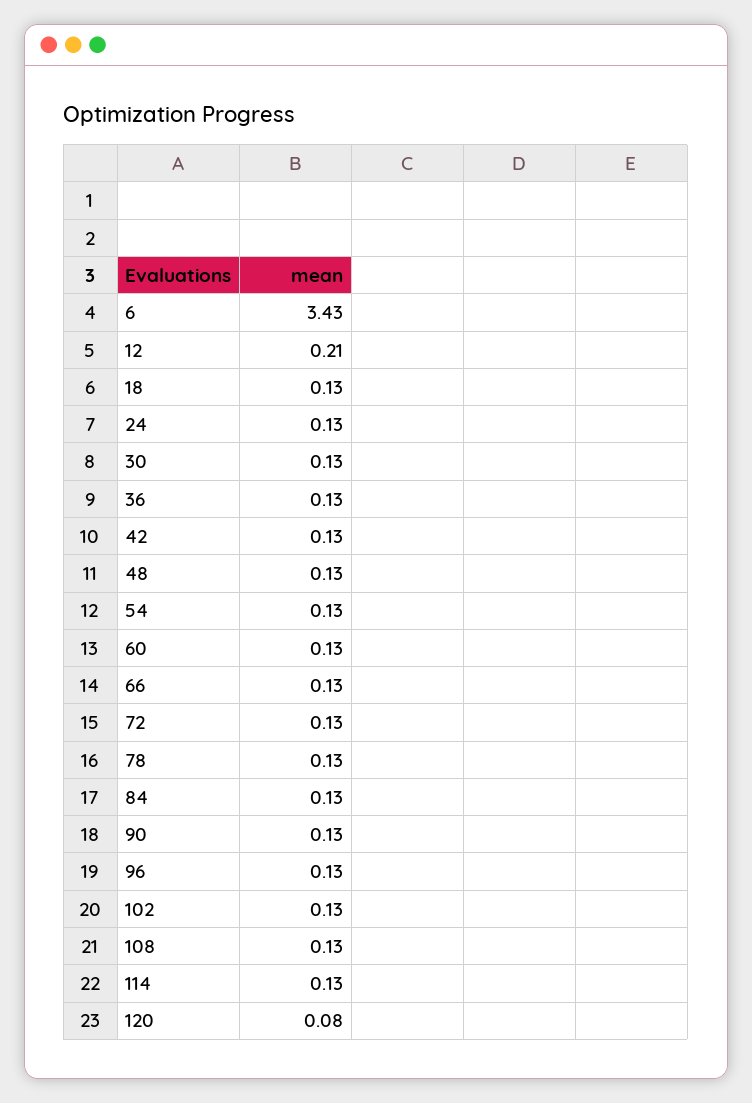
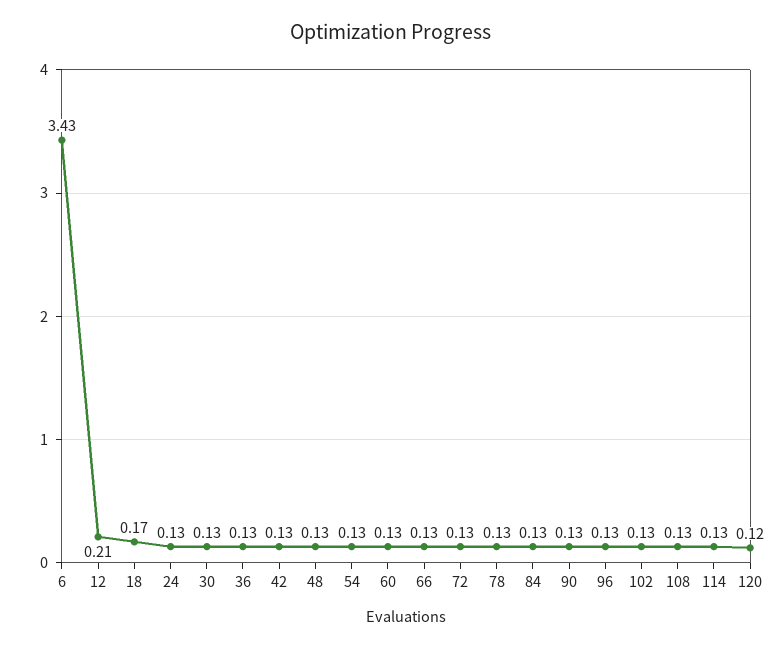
18: 0.13 -> 0.17
120: 0.08 -> 0.12

